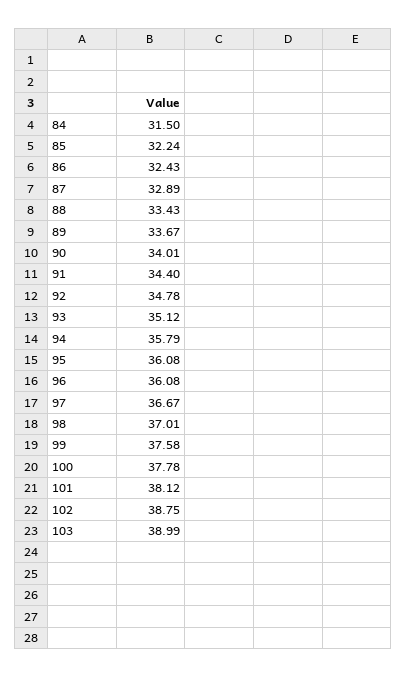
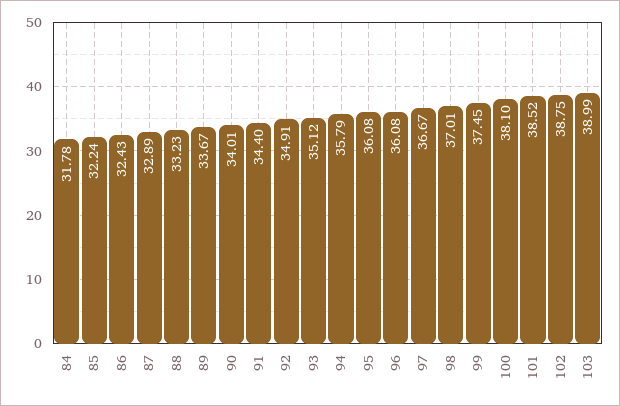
84: 31.5 -> 31.78
88: 33.43 -> 33.23
92: 34.78 -> 34.91
99: 37.58 -> 37.45
100: 37.78 -> 38.1
101: 38.12 -> 38.52

